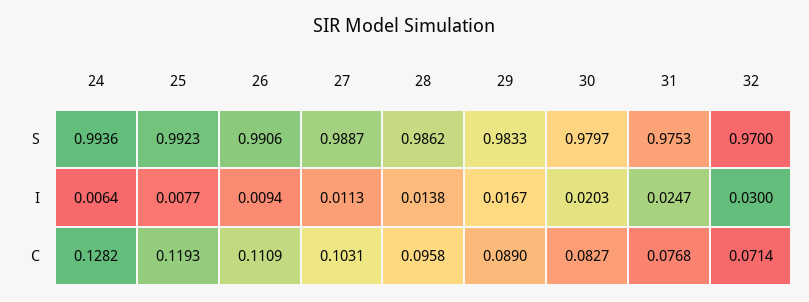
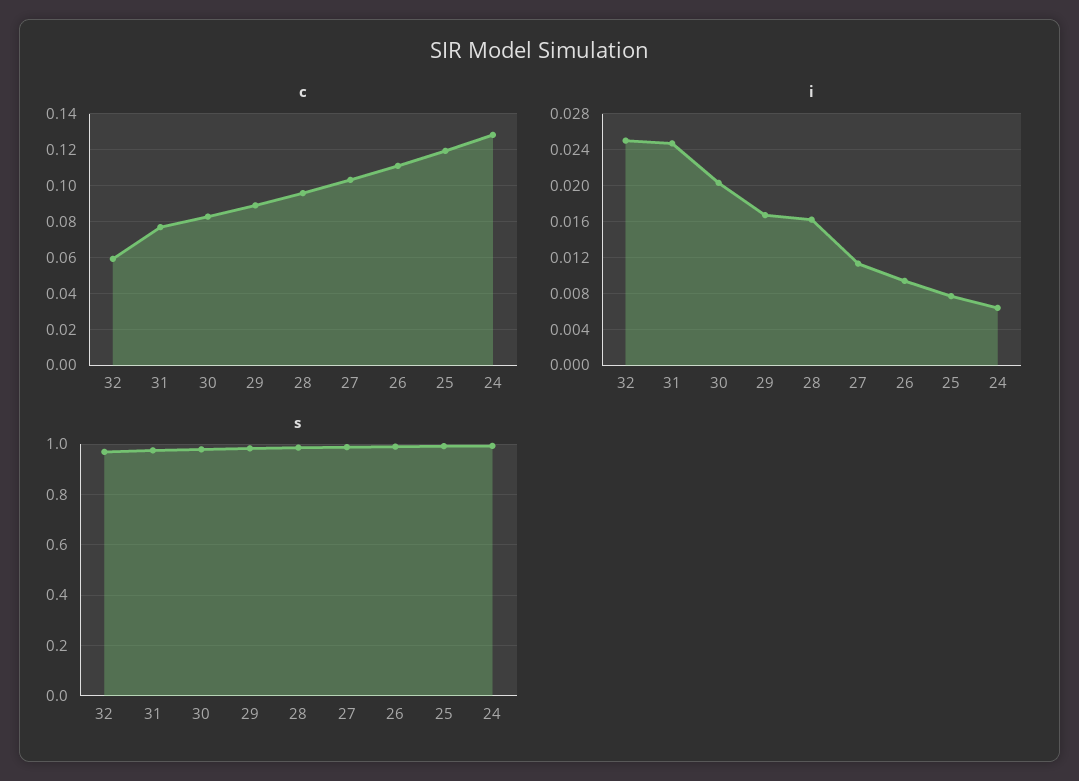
I, 28: 0.0138 -> 0.016
I, 32: 0.03 -> 0.025
C, 32: 0.0714 -> 0.06

